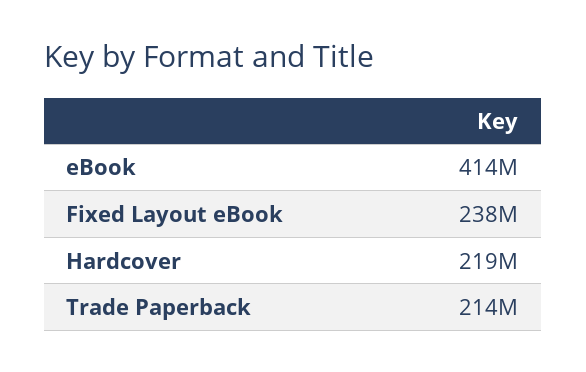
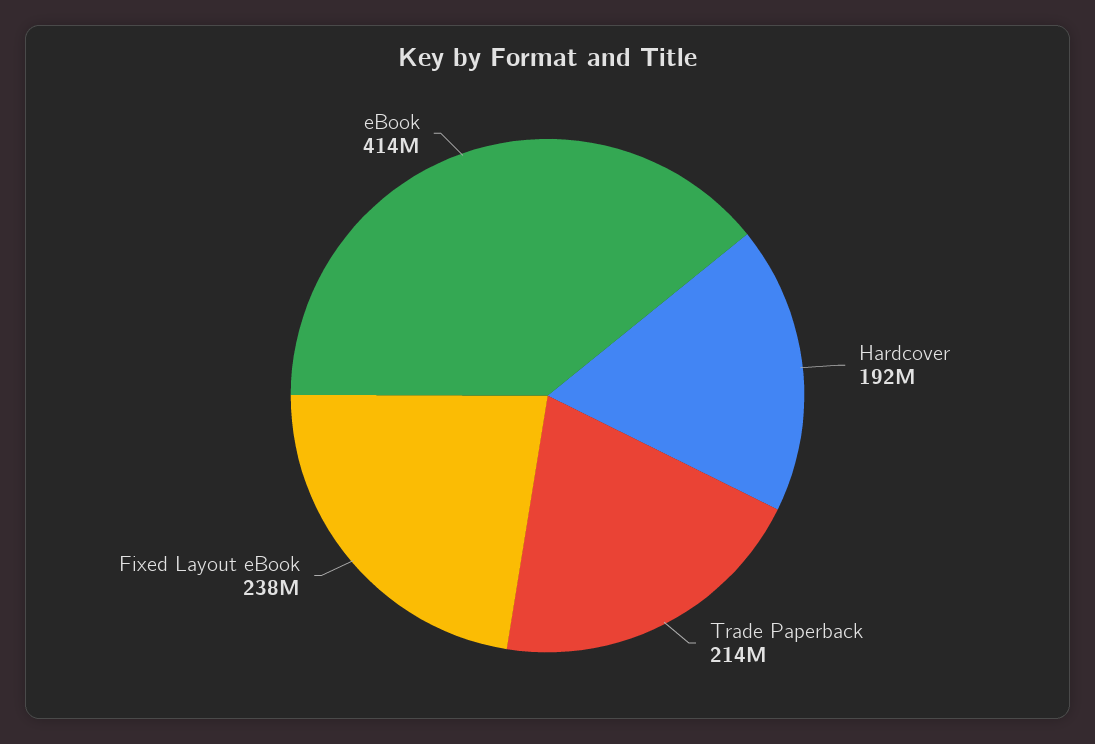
Hardcover: 219000000 -> 192000000

